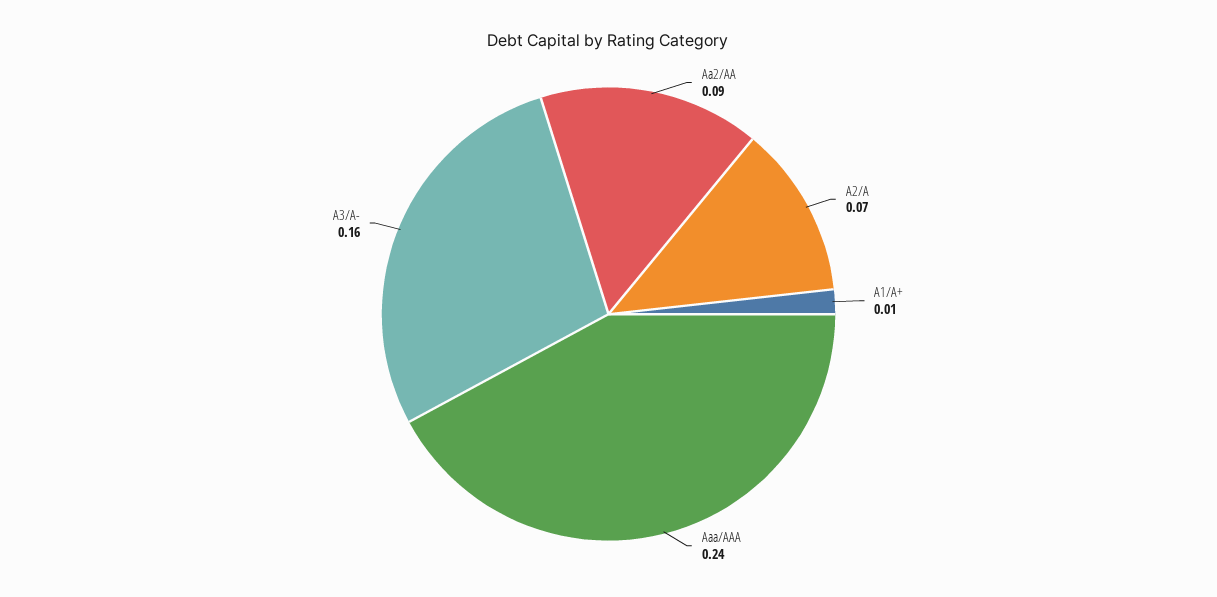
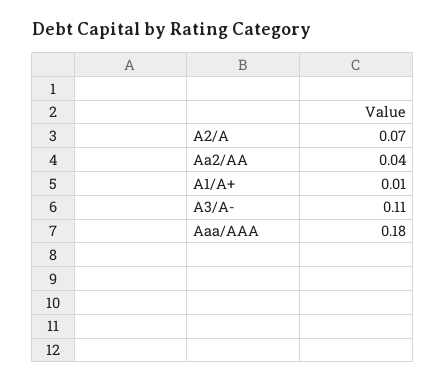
Aa2/AA: 0.09 -> 0.04
Aaa/AAA: 0.24 -> 0.18
A3/A-: 0.16 -> 0.11

